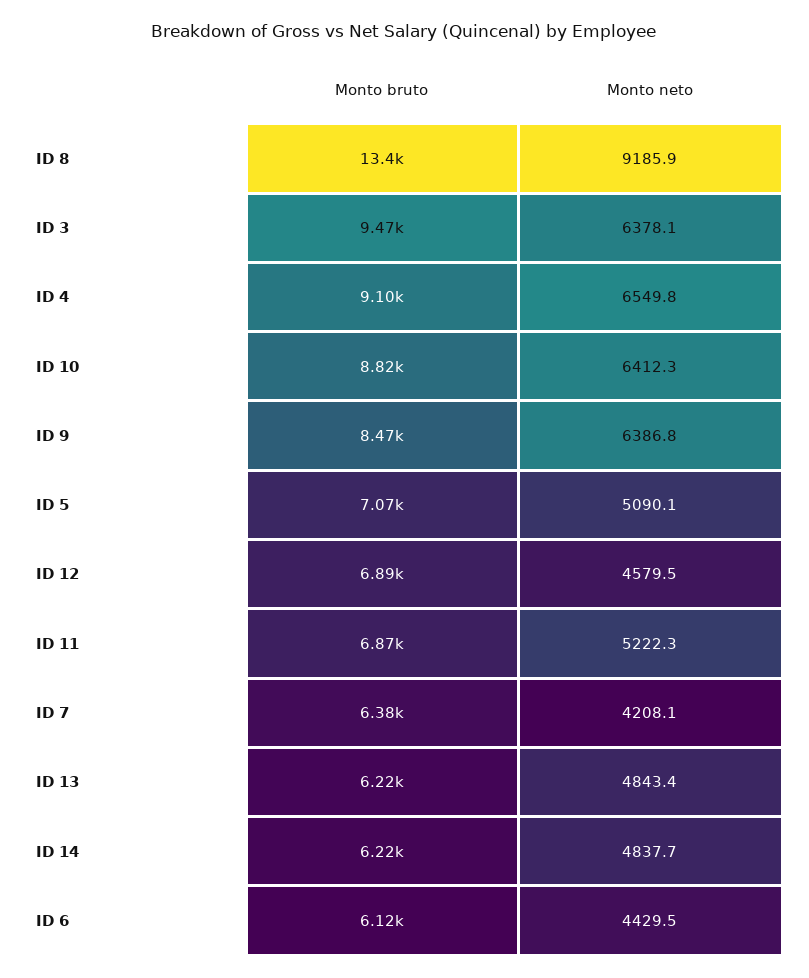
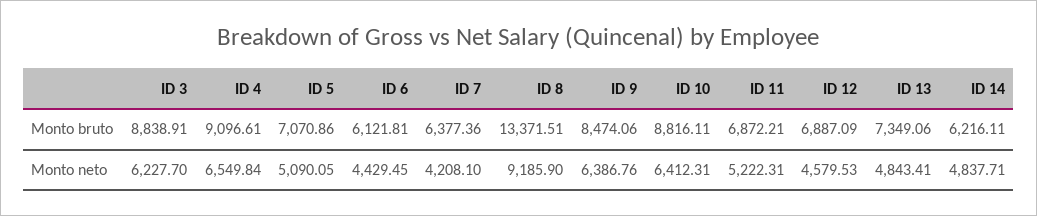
Monto bruto, ID 3: 9470 -> 8838.91
Monto neto, ID 3: 6378.1 -> 6227.7
Monto bruto, ID 13: 6220 -> 7349.06

